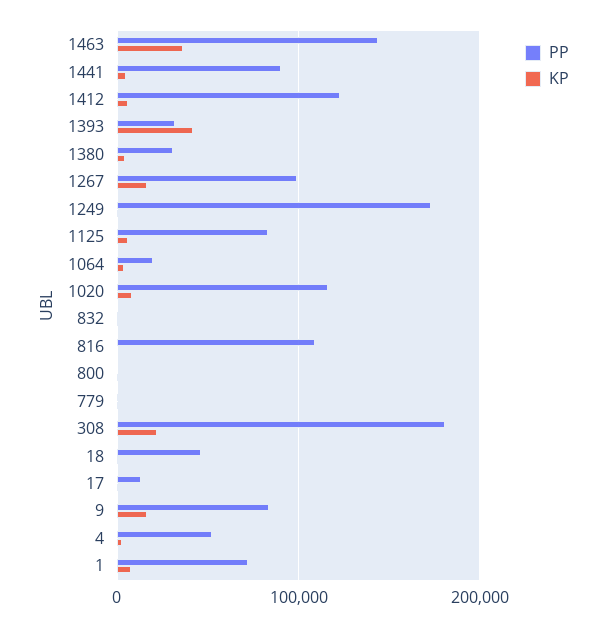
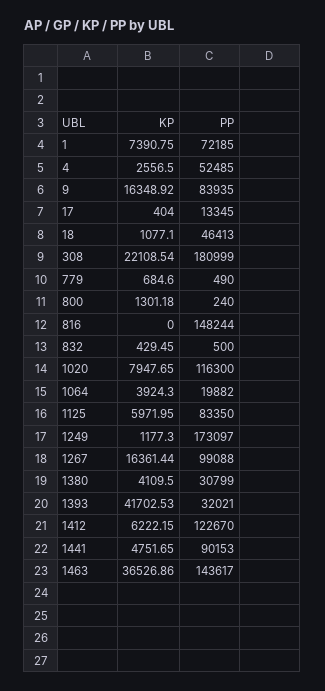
PP, 816: 110000 -> 148244

